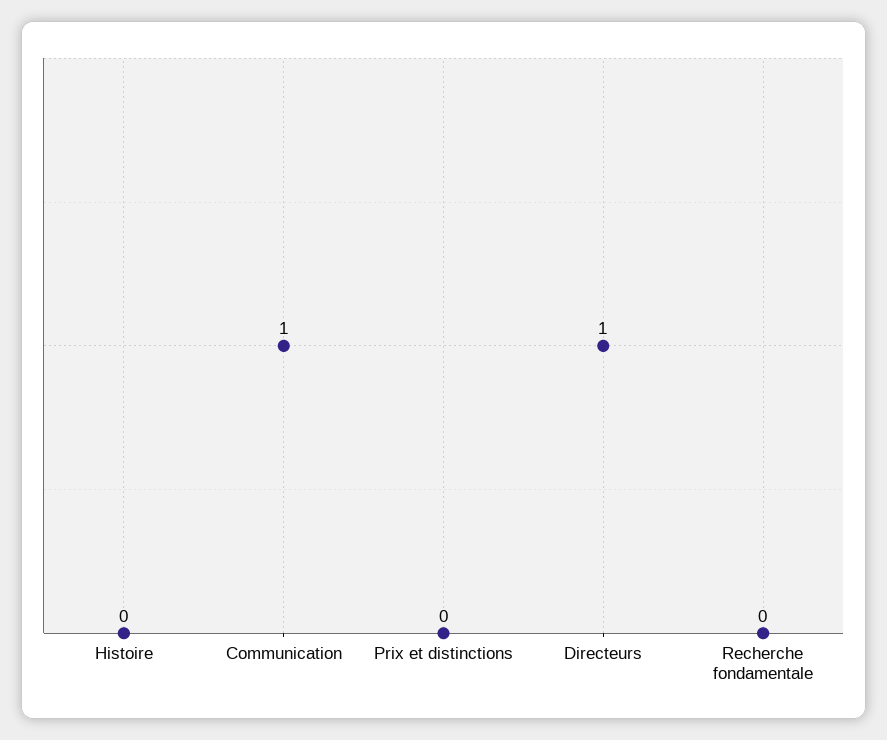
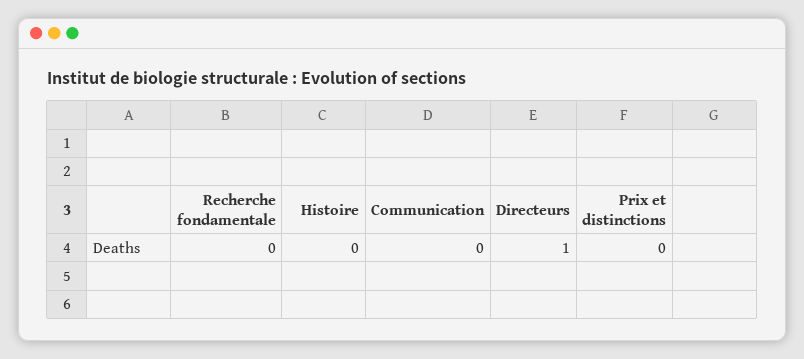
Communication: 1 -> 0

